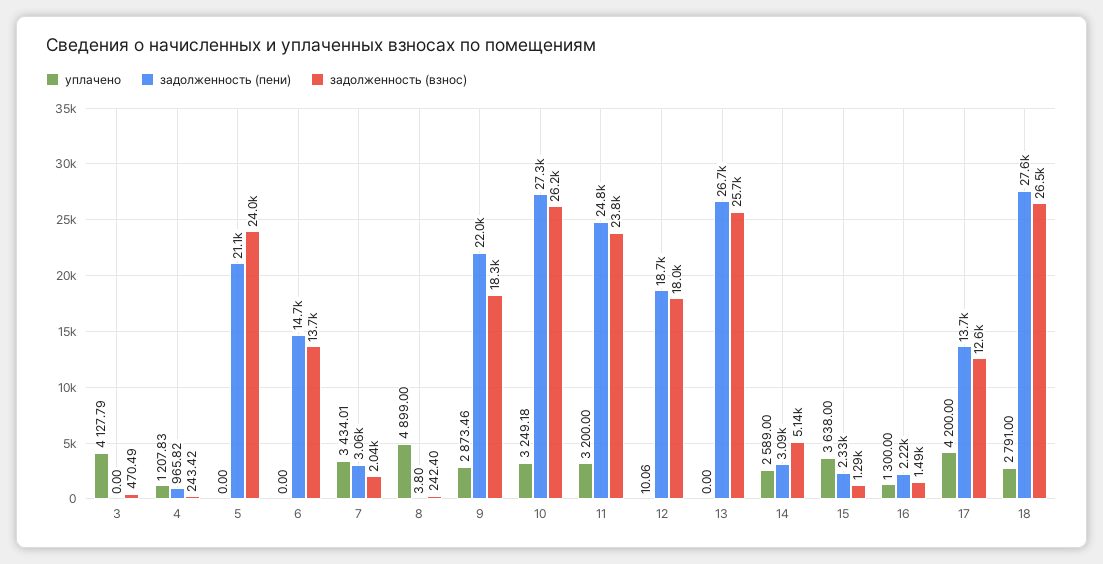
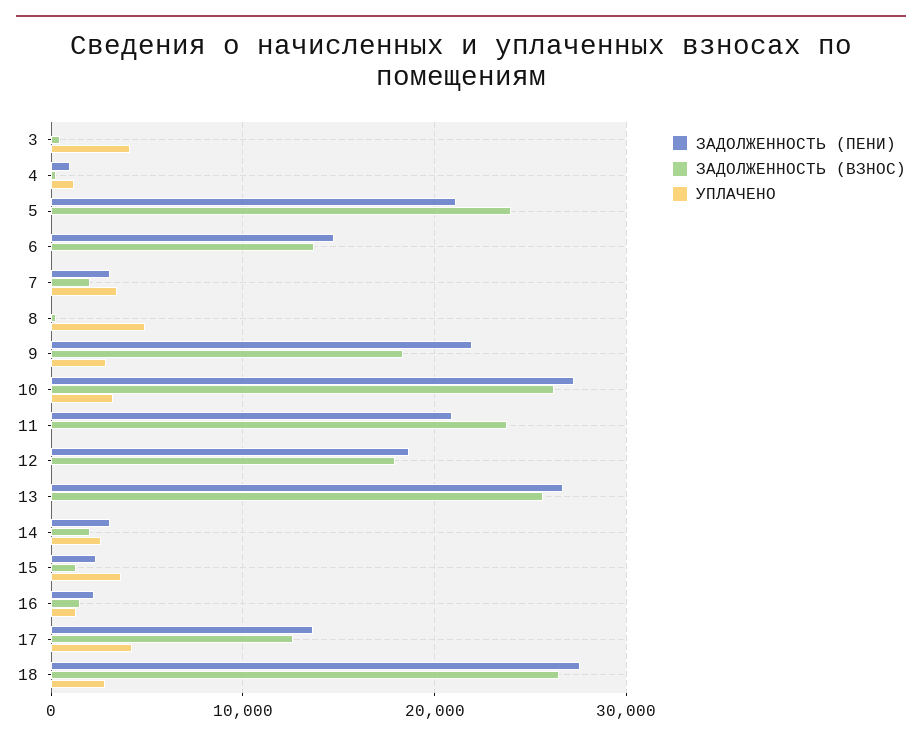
уплачено, 11: 3200 -> 0
задолженность (пени), 11: 24800 -> 21000
задолженность (взнос), 14: 5140 -> 2000

